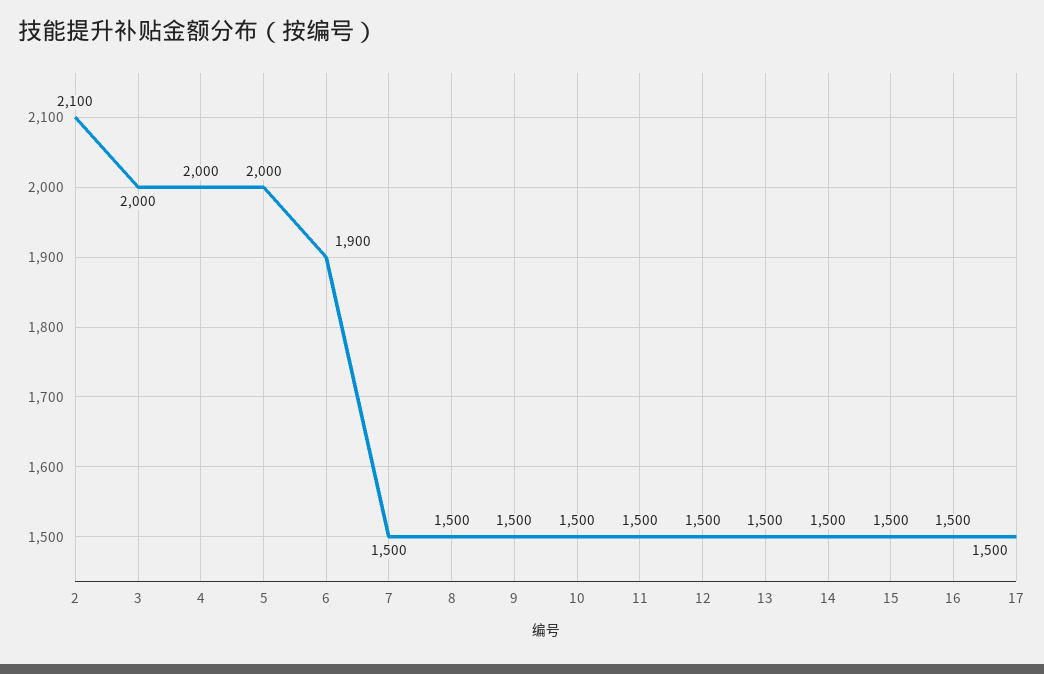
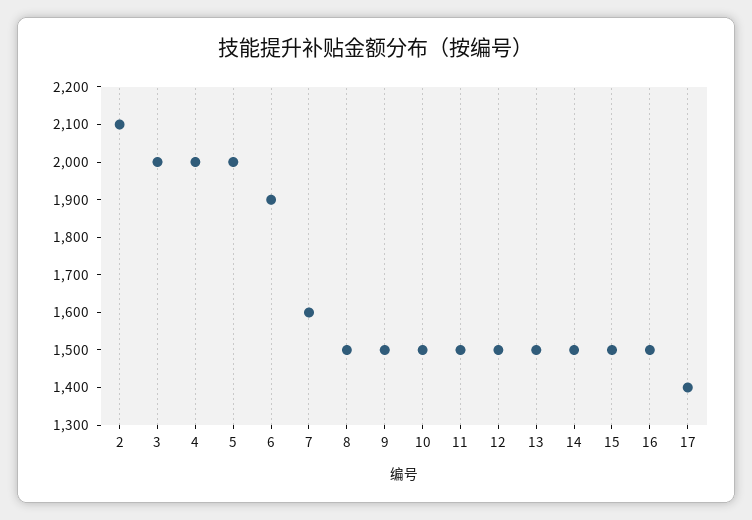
7: 1500 -> 1600
17: 1500 -> 1400

